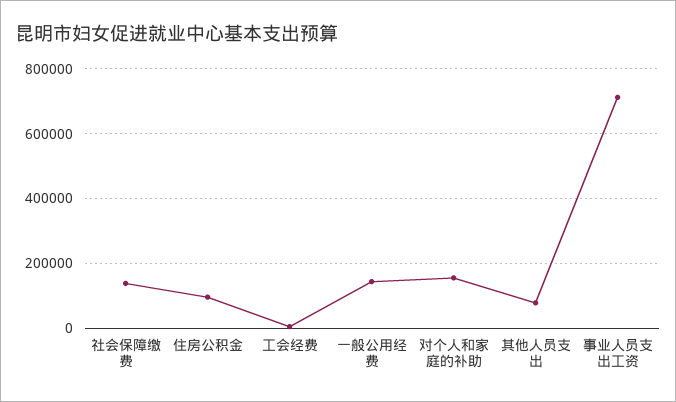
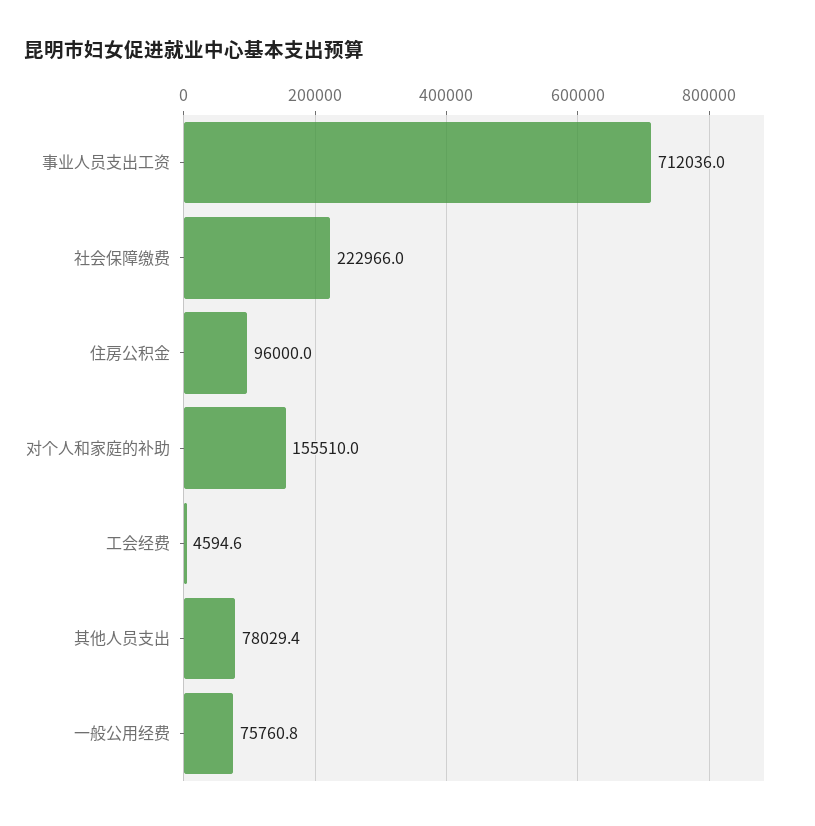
社会保障缴费: 140000 -> 222966
一般公用经费: 140000 -> 75760.8

